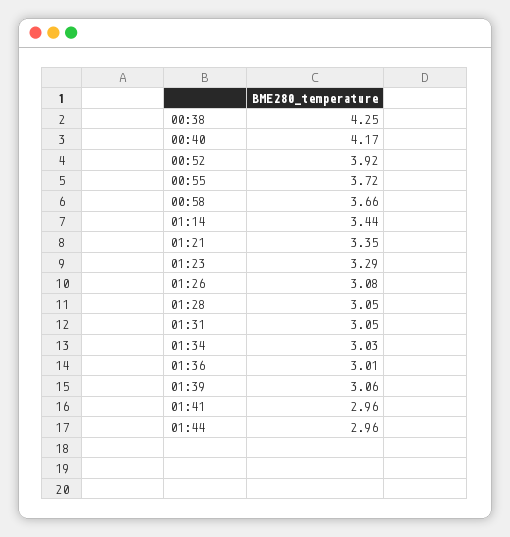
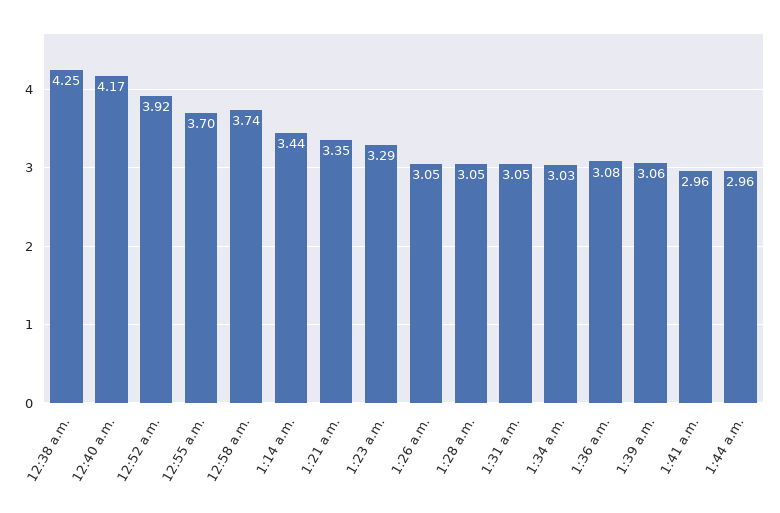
00:55: 3.72 -> 3.7
00:58: 3.66 -> 3.74
01:26: 3.08 -> 3.05
01:36: 3.01 -> 3.08

